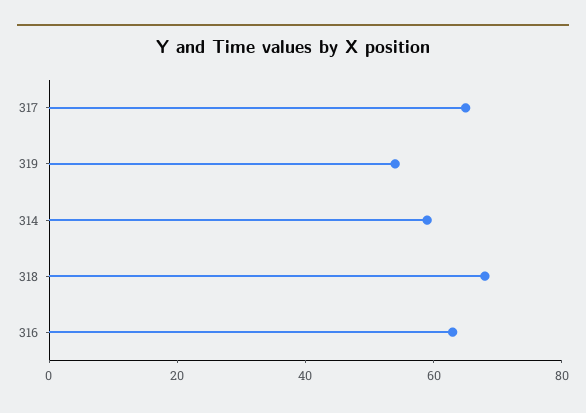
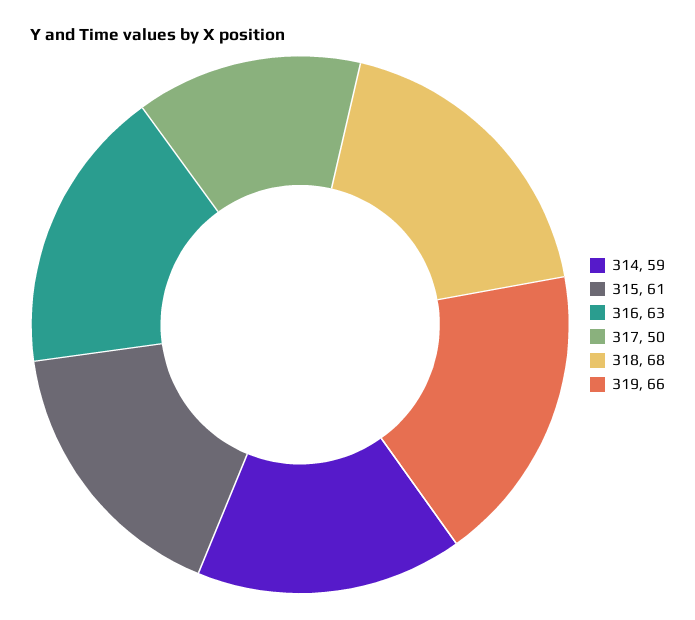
317: 65 -> 50
319: 55 -> 66
315: none -> 61

